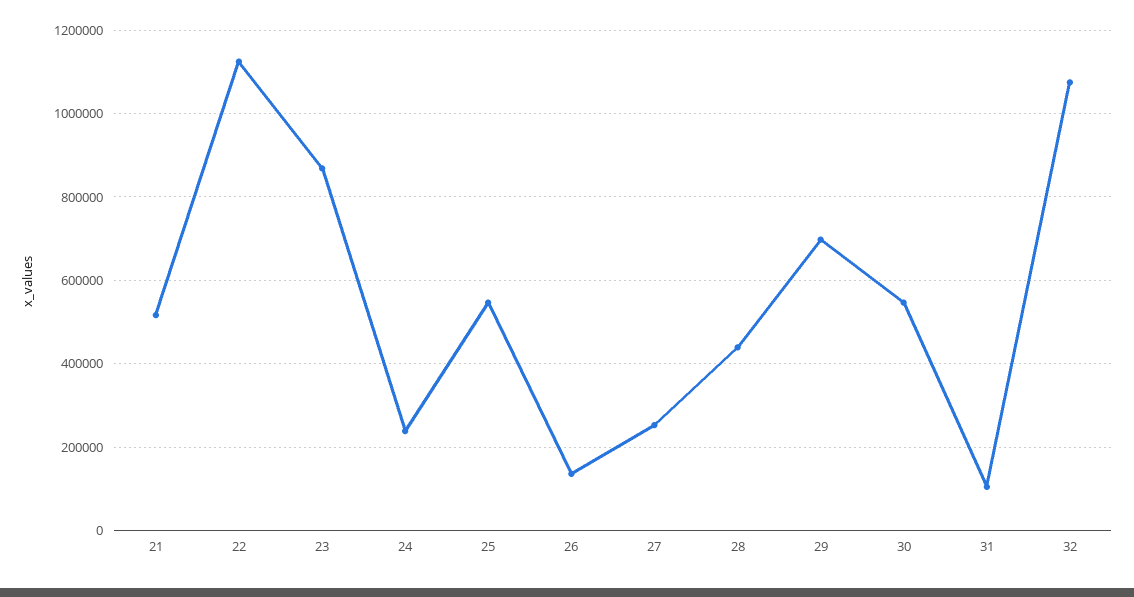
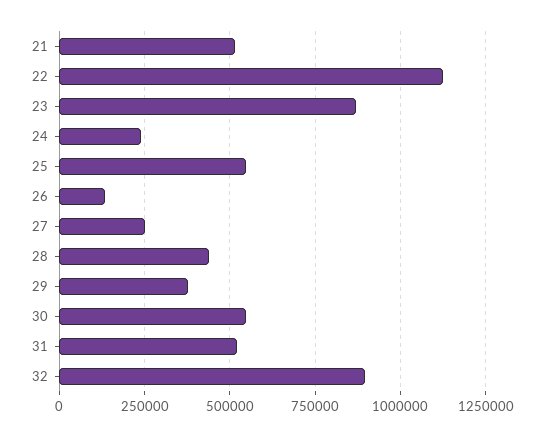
29: 700000 -> 375000
31: 100000 -> 525000
32: 1080000 -> 900000

